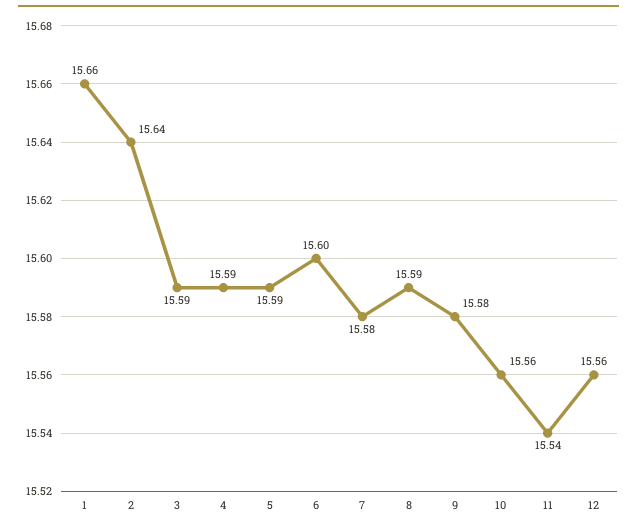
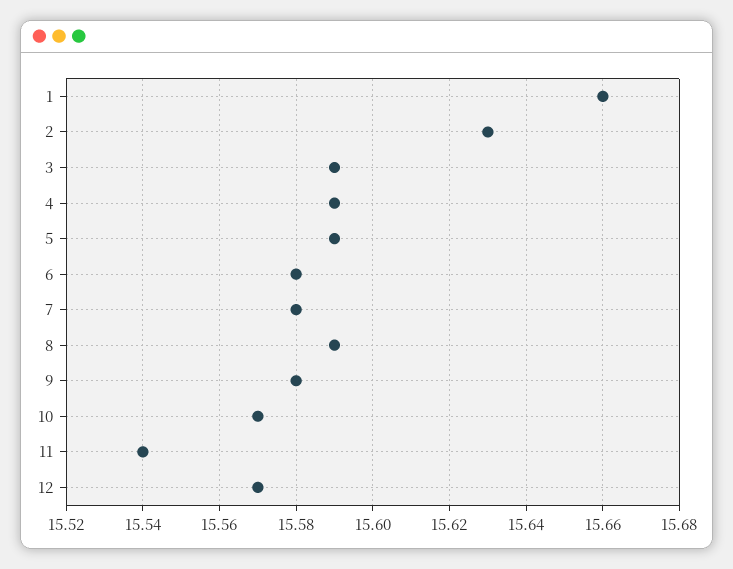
2: 15.64 -> 15.63
6: 15.6 -> 15.58
10: 15.56 -> 15.57
12: 15.56 -> 15.57

